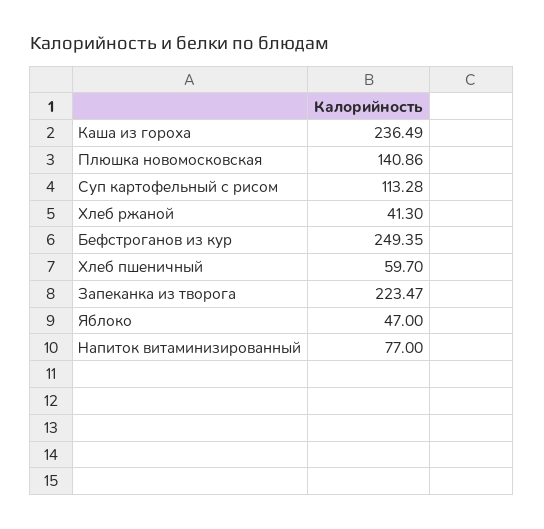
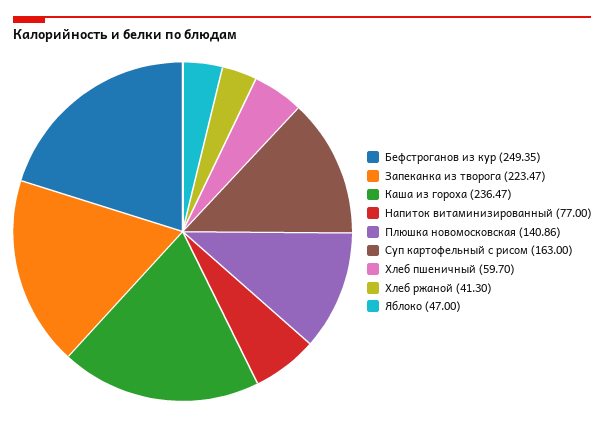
Каша из гороха: 236.49 -> 236.47
Суп картофельный с рисом: 113.28 -> 163

